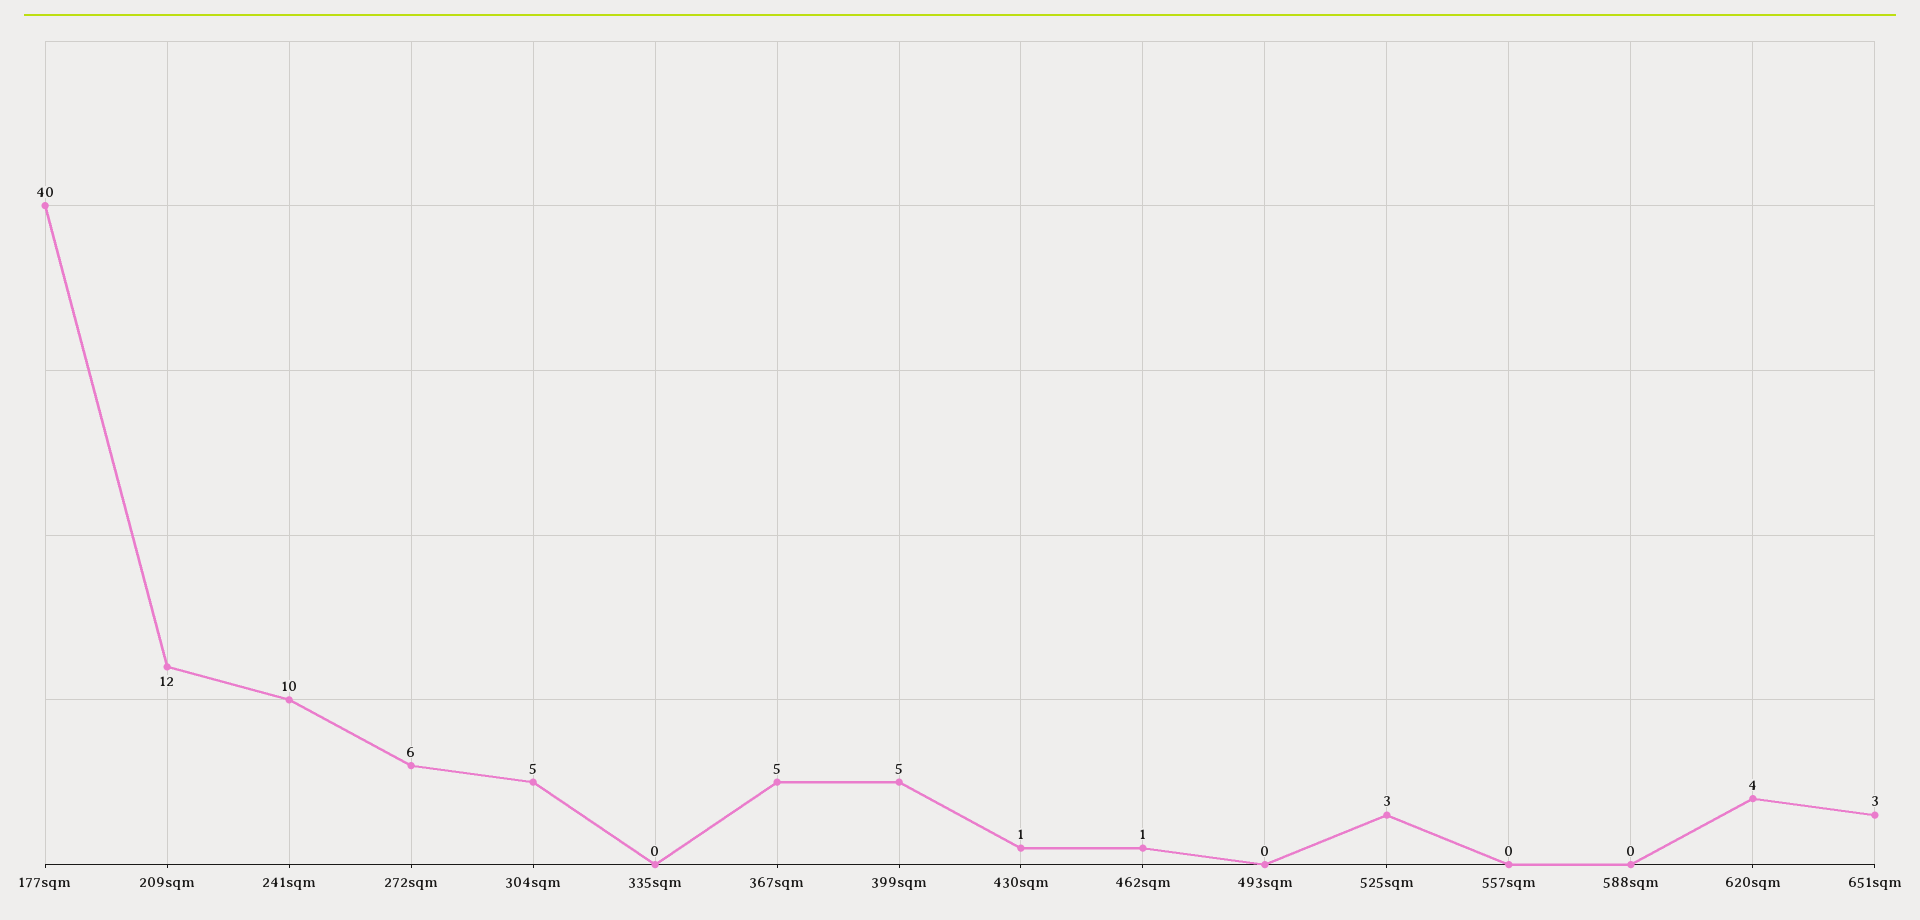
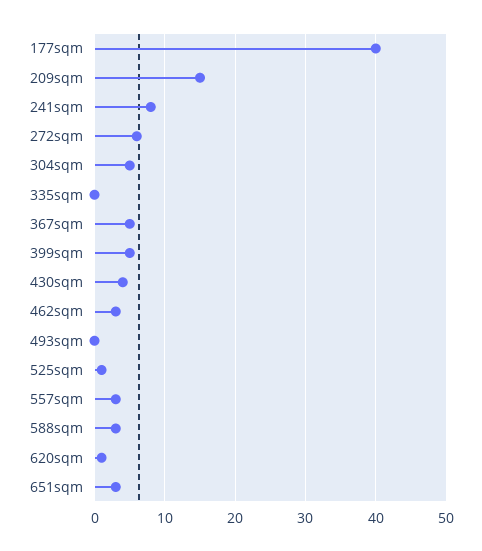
209sqm: 12 -> 15
241sqm: 10 -> 8
430sqm: 1 -> 4
462sqm: 1 -> 3
525sqm: 3 -> 1
557sqm: 0 -> 3
588sqm: 0 -> 3
620sqm: 4 -> 1

